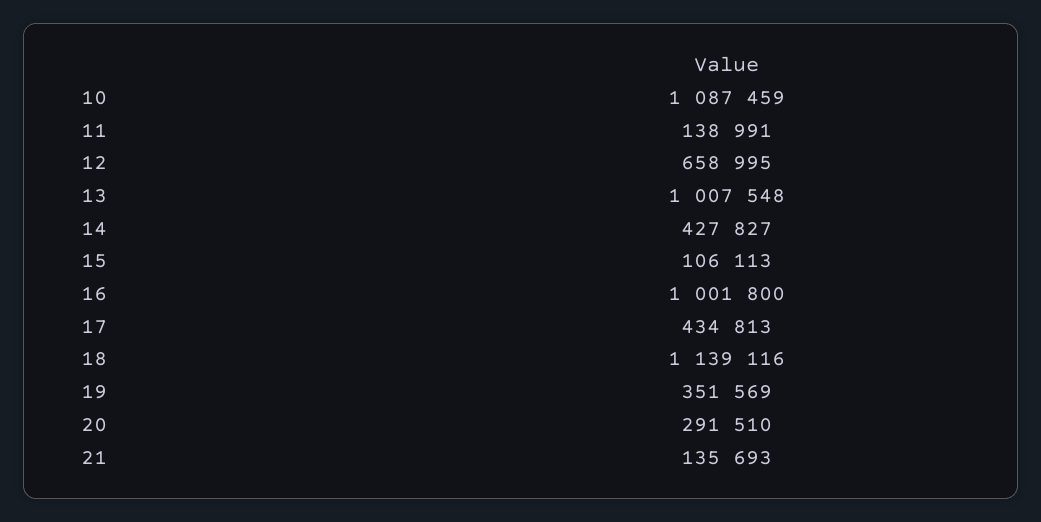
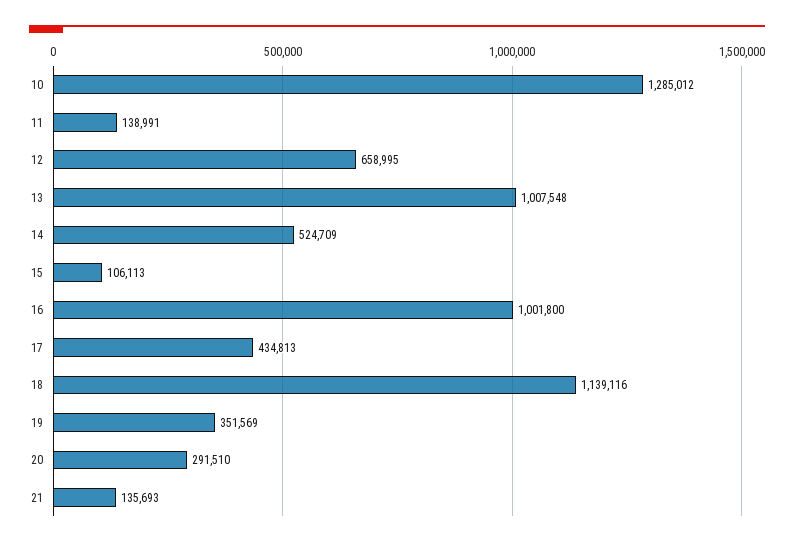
10: 1087459 -> 1285012
14: 427827 -> 524709

